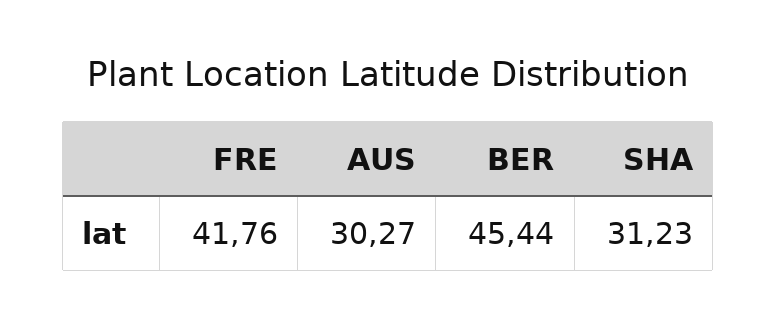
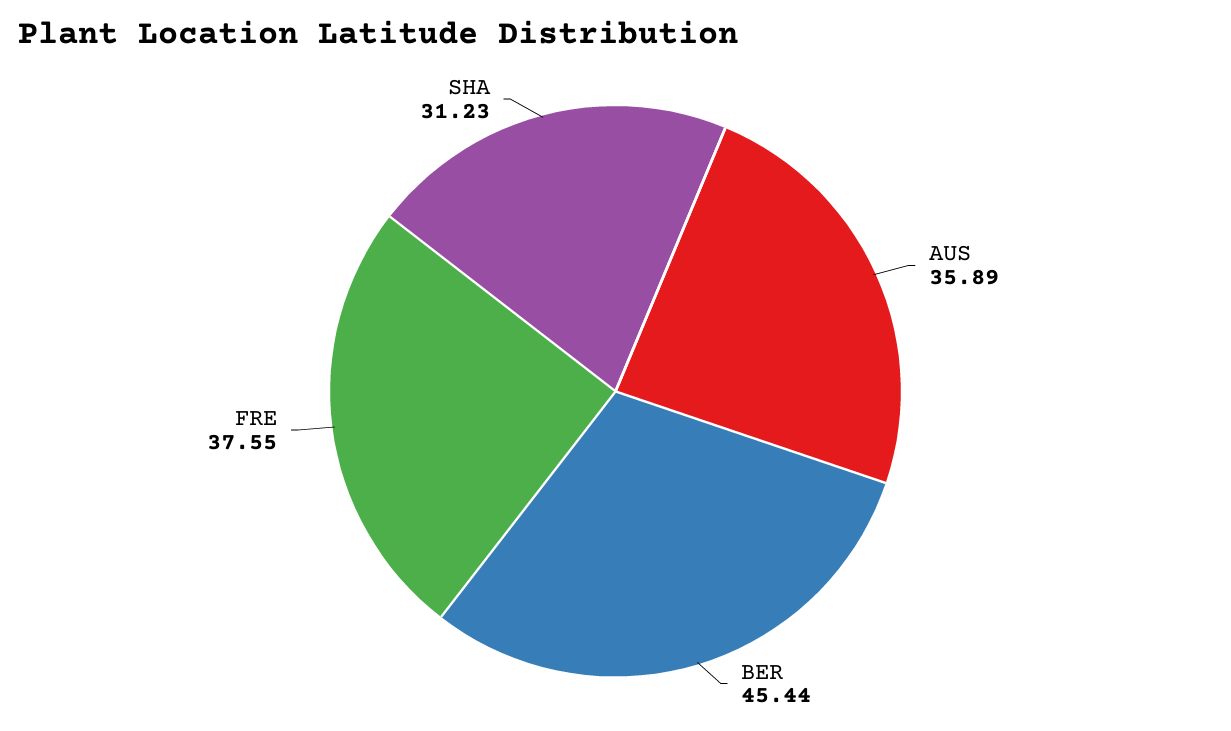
FRE: 41.76 -> 37.55
AUS: 30.27 -> 35.89

